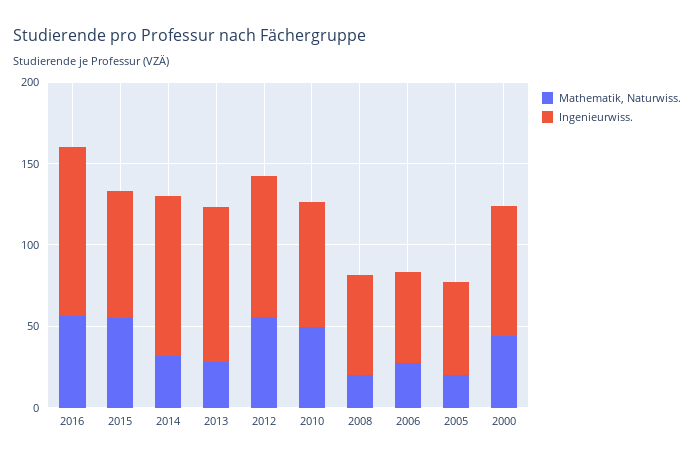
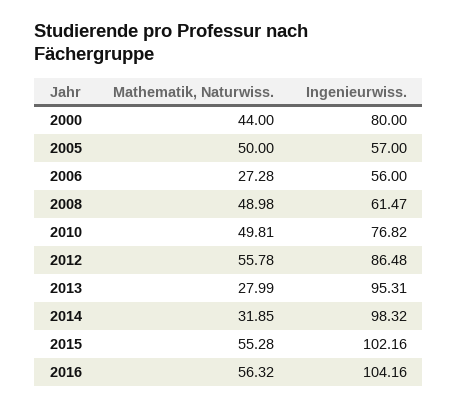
Ingenieurwiss., 2015: 80 -> 102.16
Mathematik, Naturwiss., 2008: 20 -> 48.98
Mathematik, Naturwiss., 2005: 20 -> 50

